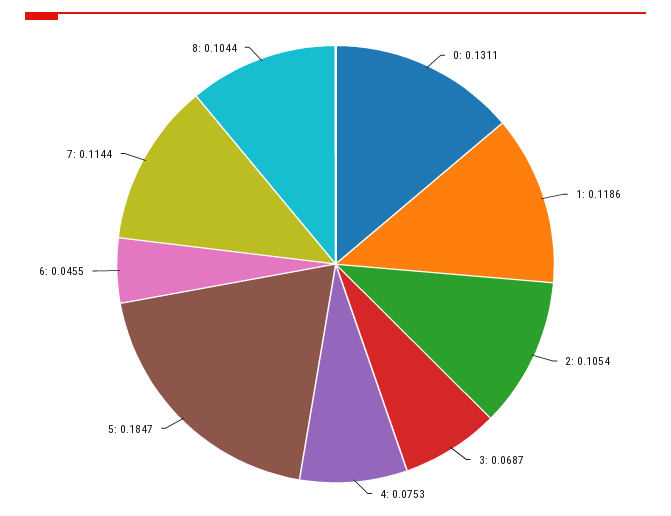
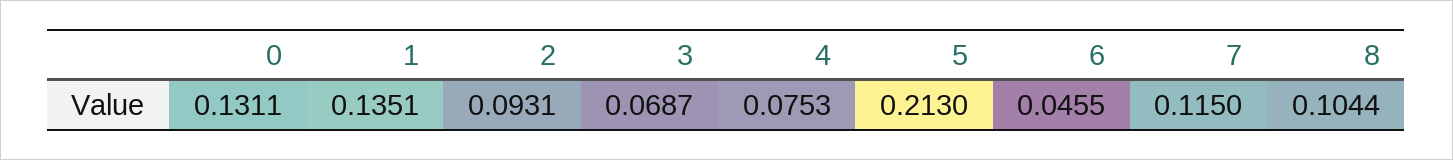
1: 0.1186 -> 0.1351
2: 0.1054 -> 0.0931
5: 0.1847 -> 0.213
7: 0.1144 -> 0.115

